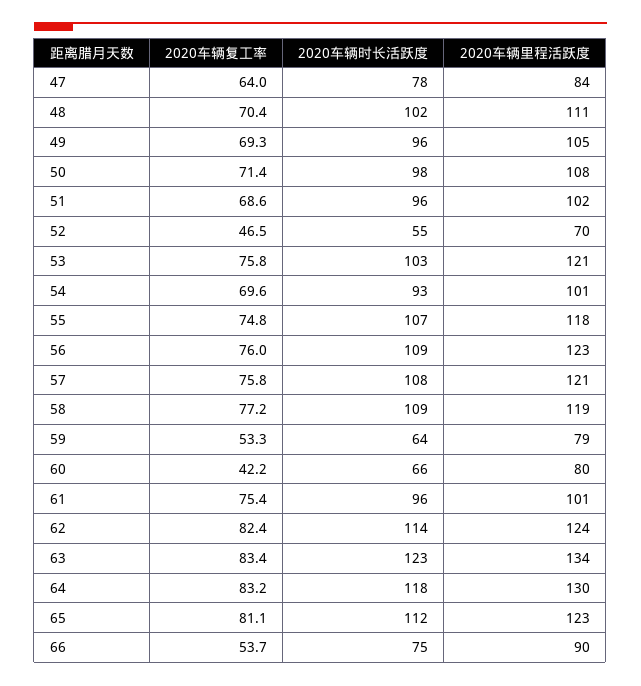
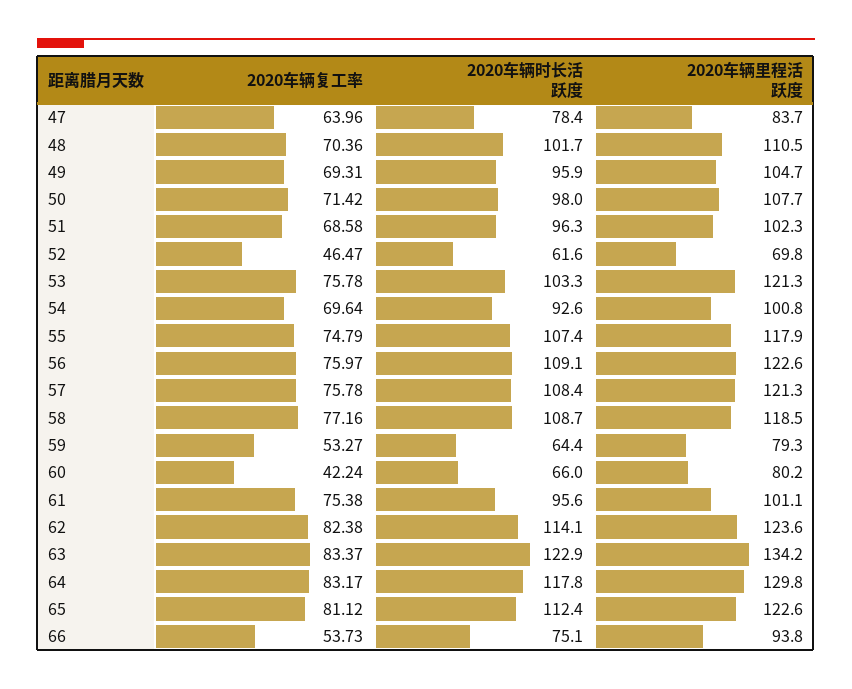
2020车辆时长活跃度, 52: 55 -> 61.6
2020车辆里程活跃度, 66: 90 -> 93.8

